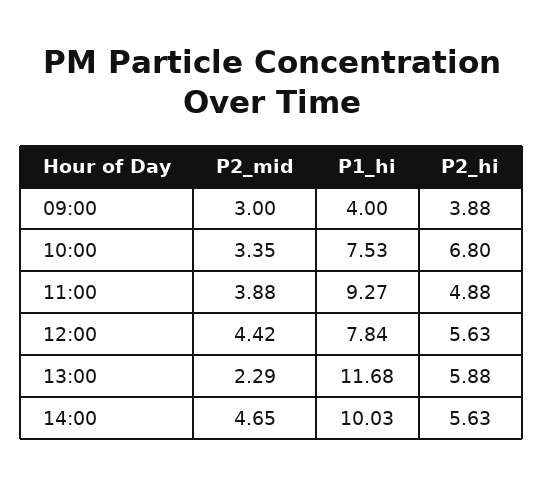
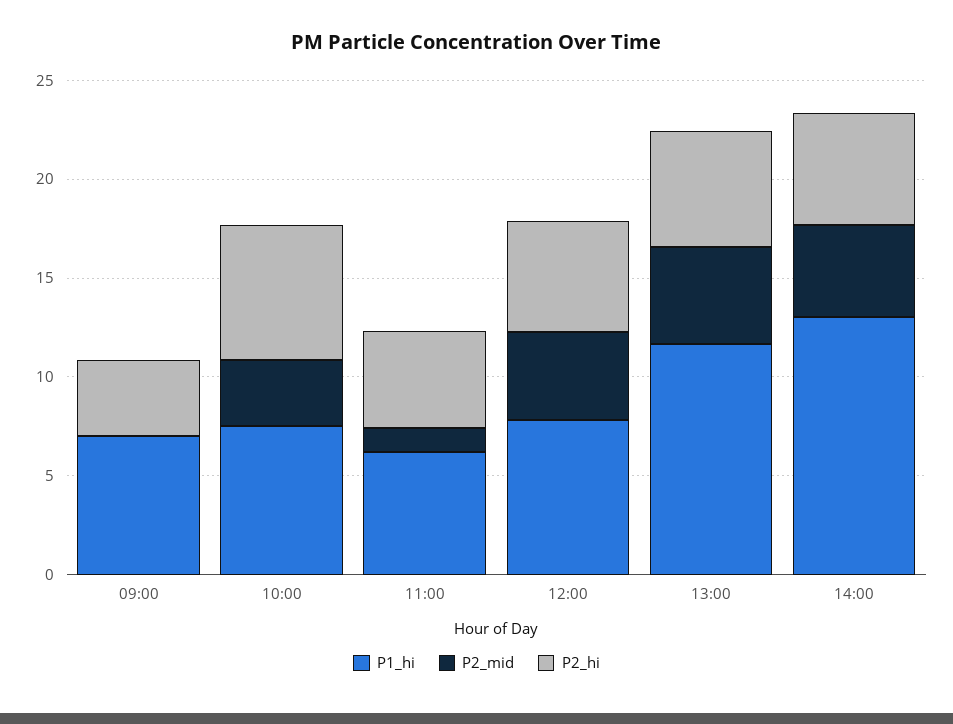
P2_mid, 09:00: 3 -> 0
P1_hi, 09:00: 4 -> 7
P2_mid, 11:00: 3.88 -> 1
P1_hi, 11:00: 9.27 -> 6
P2_mid, 13:00: 2.29 -> 5
P1_hi, 14:00: 10.03 -> 13

